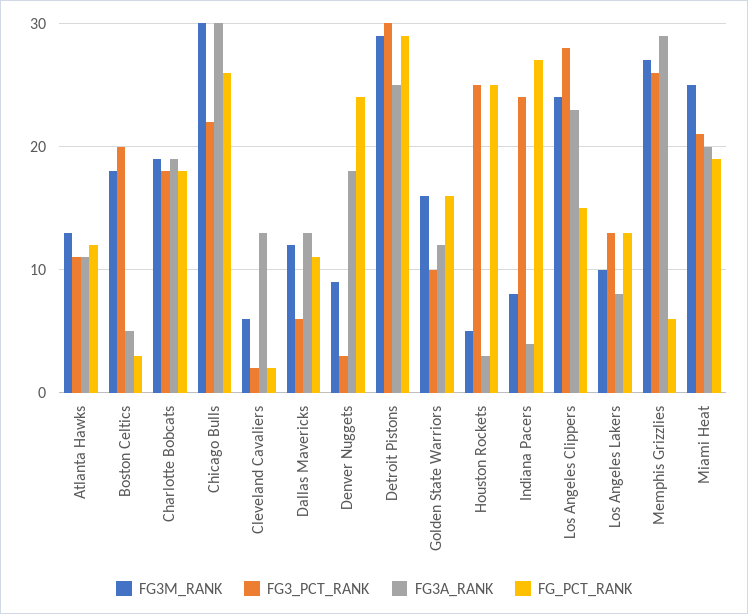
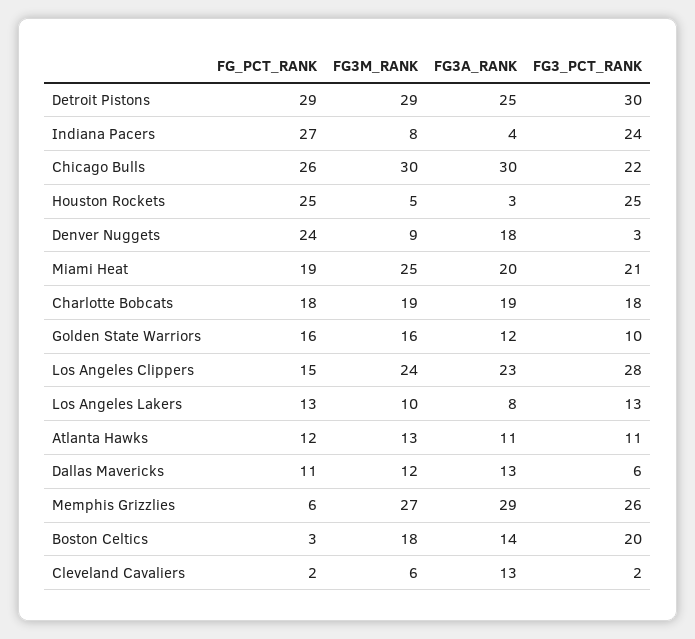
FG3A_RANK, Boston Celtics: 5 -> 14

